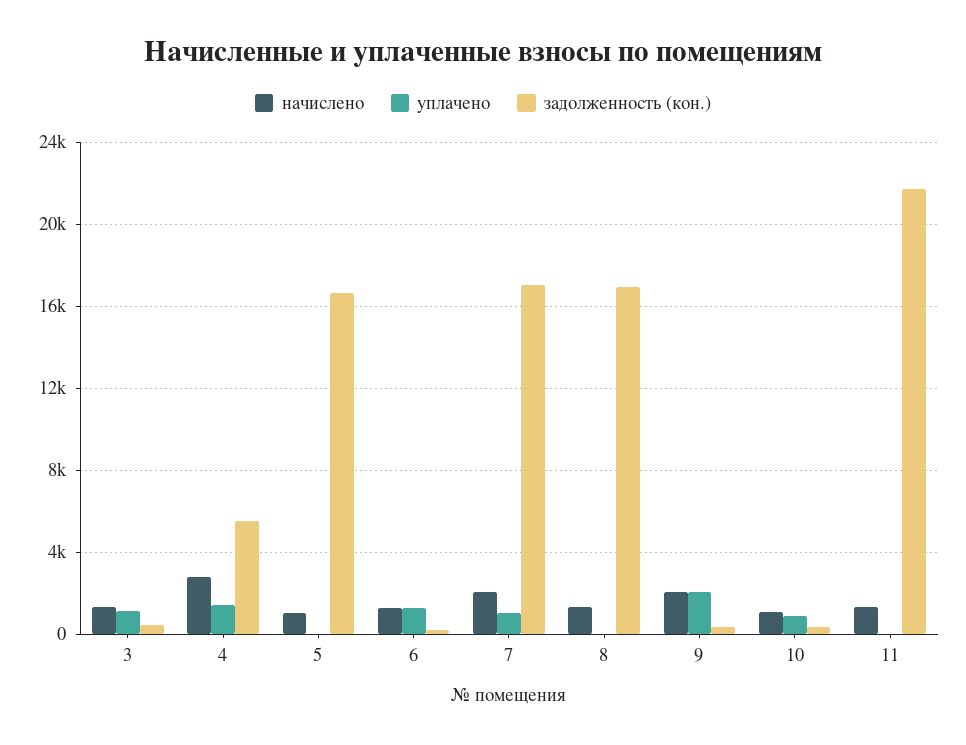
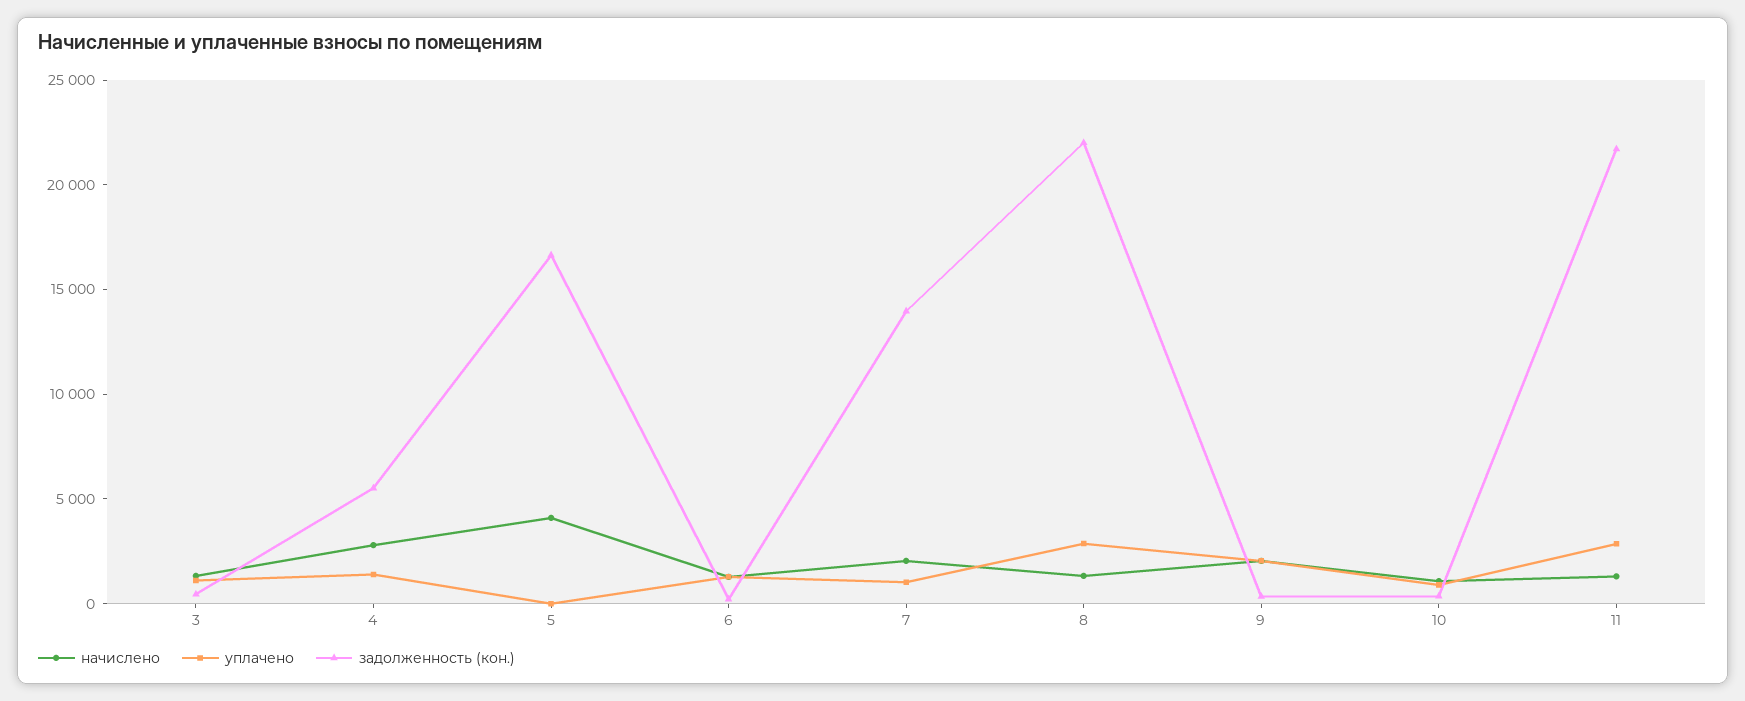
начислено, 5: 1000 -> 4000
задолженность (кон.), 7: 17000 -> 14000
уплачено, 8: 0 -> 3000
задолженность (кон.), 8: 17000 -> 22000
уплачено, 11: 0 -> 3000

